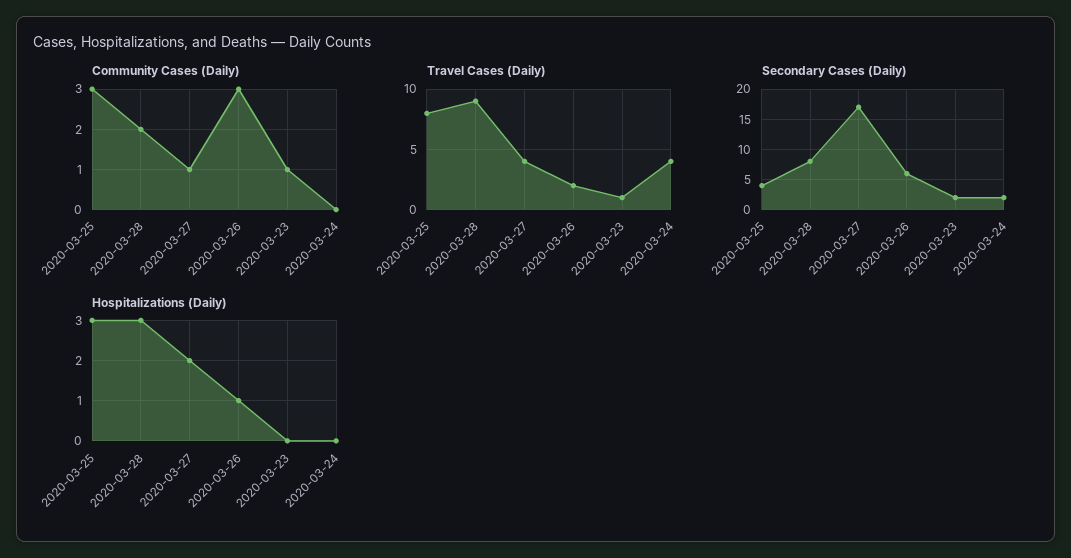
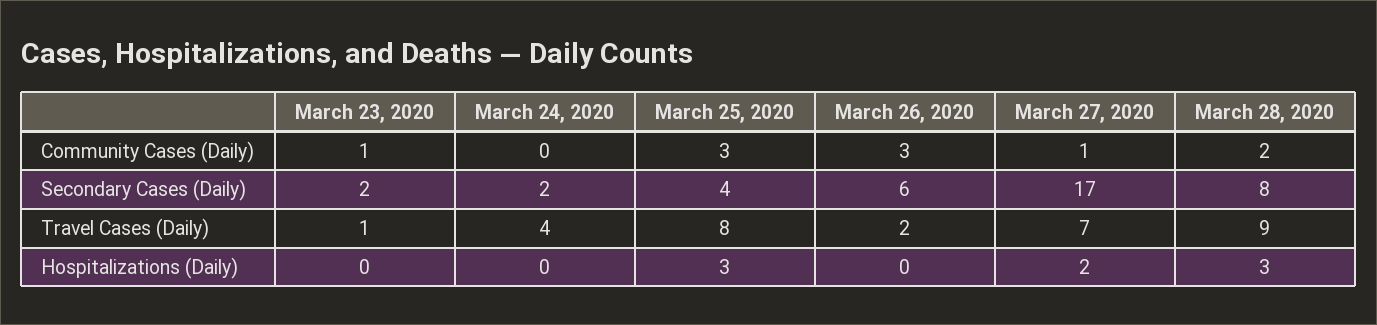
Travel Cases (Daily), 2020-03-27: 4 -> 7
Hospitalizations (Daily), 2020-03-26: 1 -> 0

